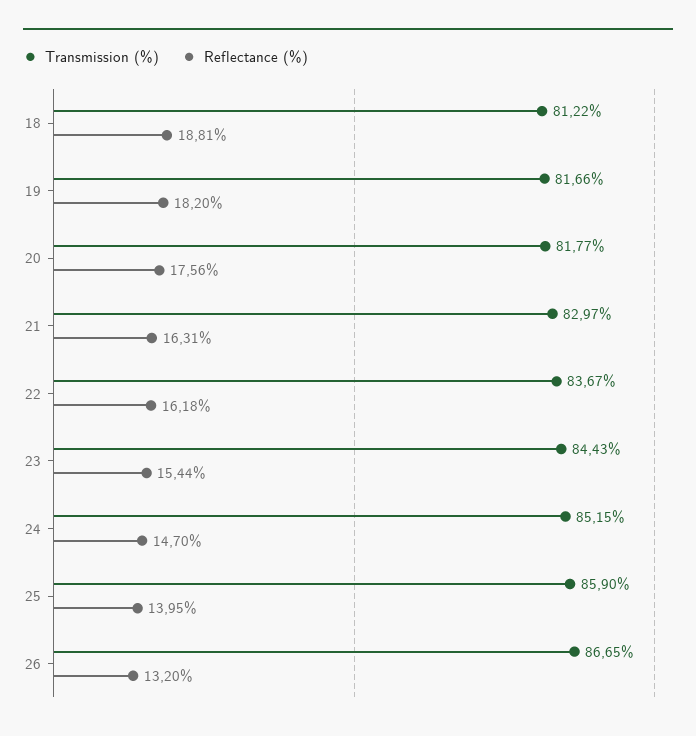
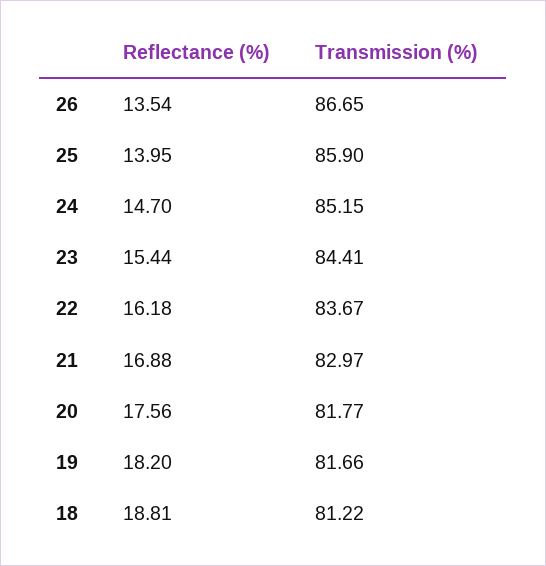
Reflectance (%), 21: 16.31 -> 16.88
Transmission (%), 23: 84.43 -> 84.41
Reflectance (%), 26: 13.2 -> 13.54

